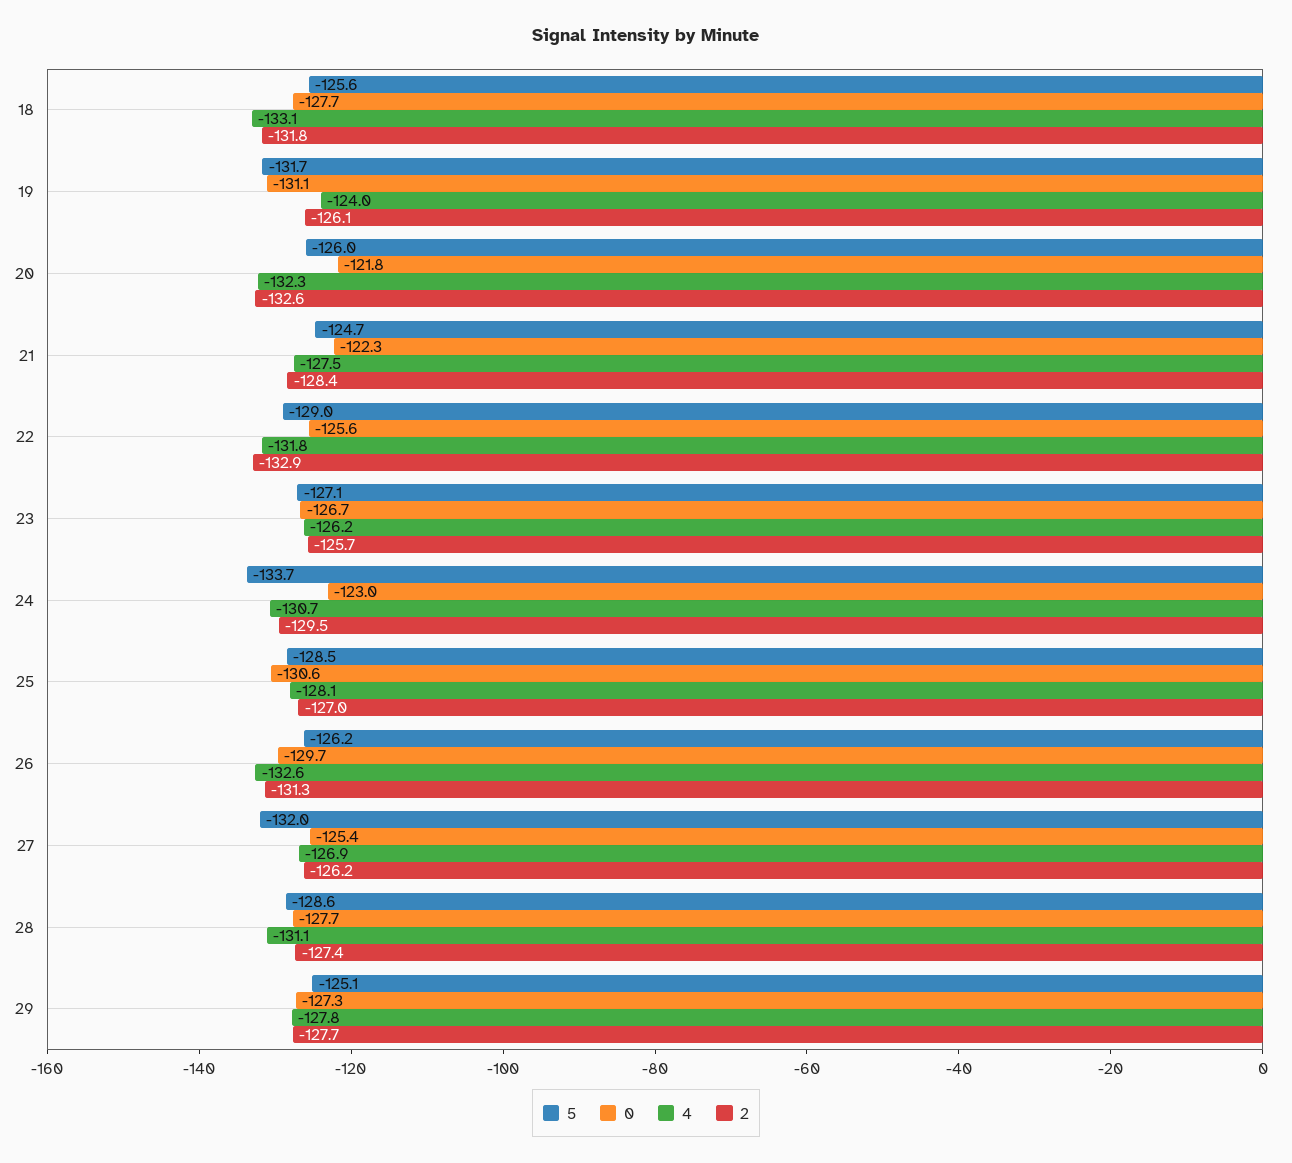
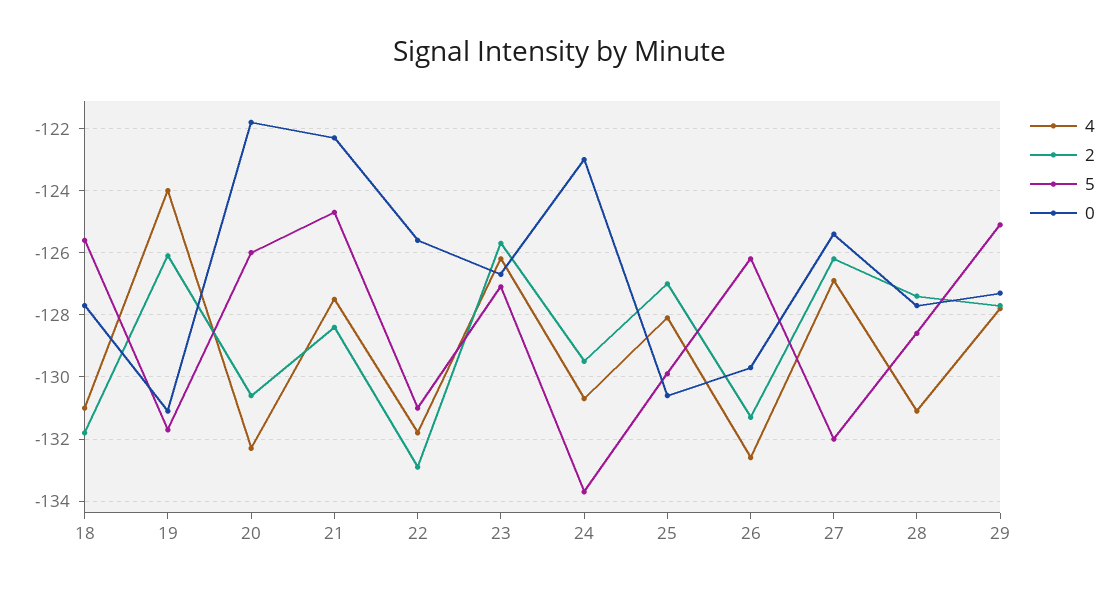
4, 18: -133.1 -> -131
2, 20: -132.6 -> -130.5
5, 22: -129 -> -131
5, 25: -128.5 -> -130

